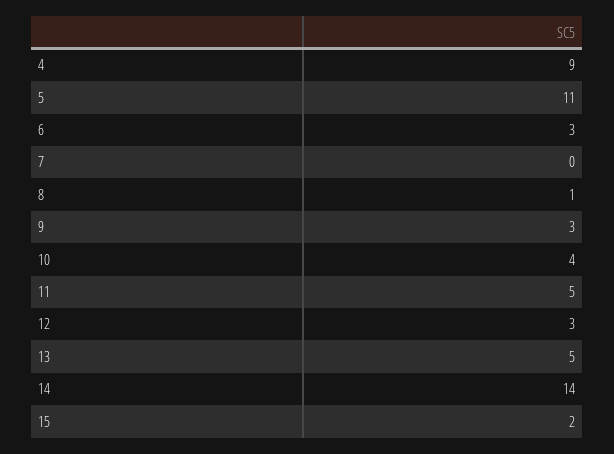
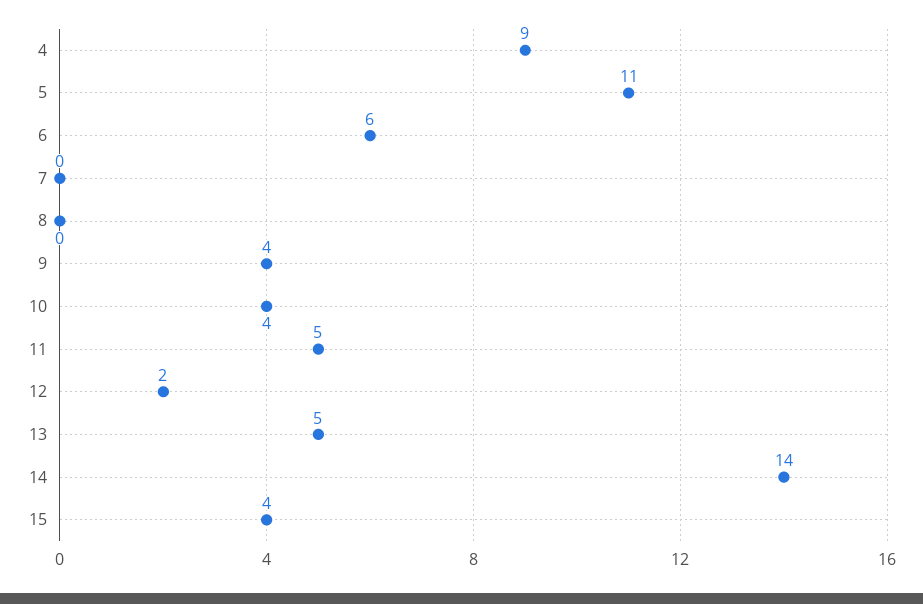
6: 3 -> 6
8: 1 -> 0
9: 3 -> 4
12: 3 -> 2
15: 2 -> 4

